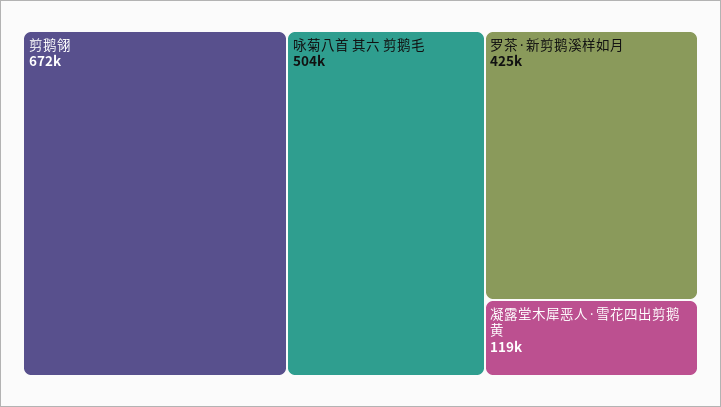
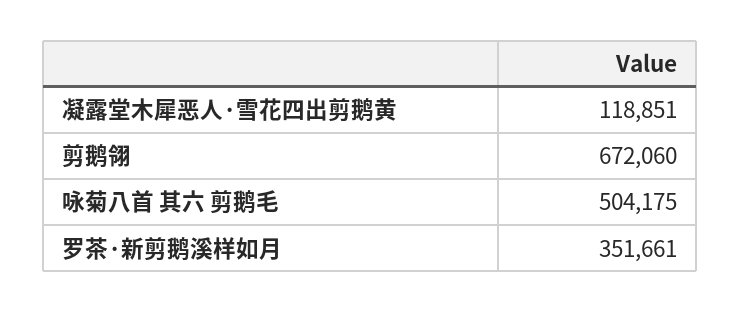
罗茶·新剪鹅溪样如月: 425000 -> 351661

